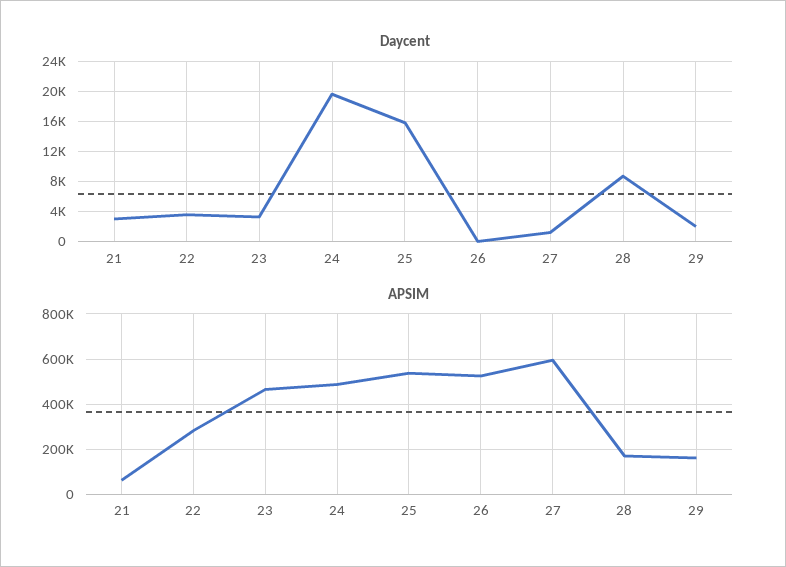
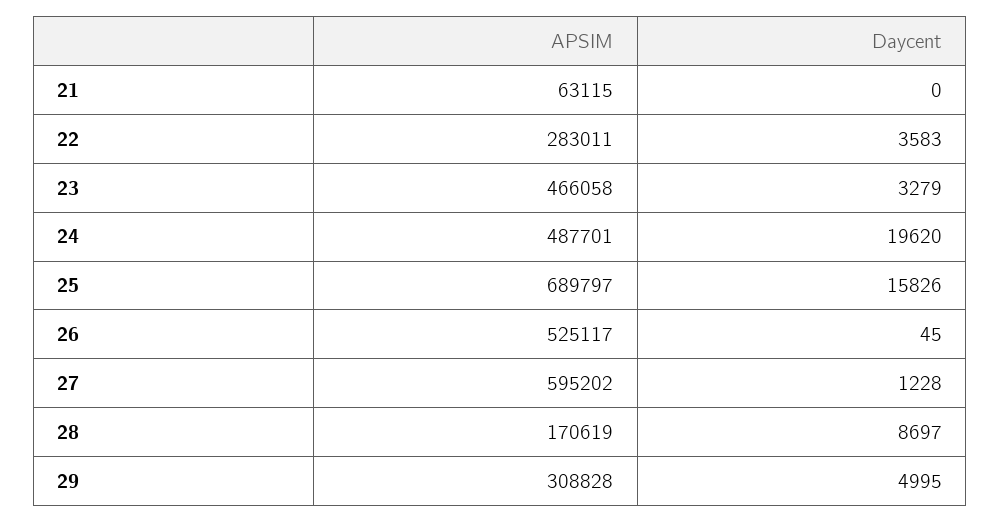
Daycent, 21: 3000 -> 0
Daycent, 29: 2000 -> 4995
APSIM, 25: 550000 -> 689797
APSIM, 29: 150000 -> 308828

